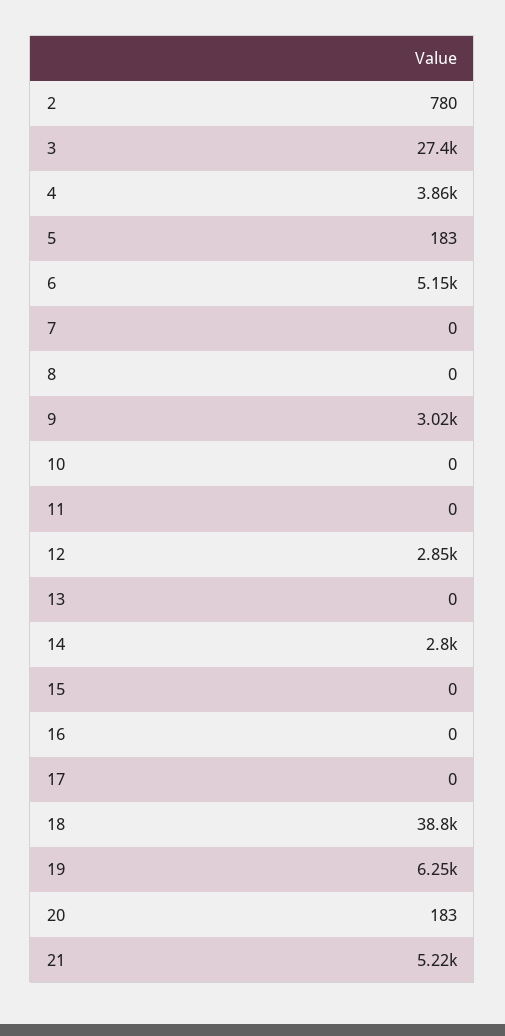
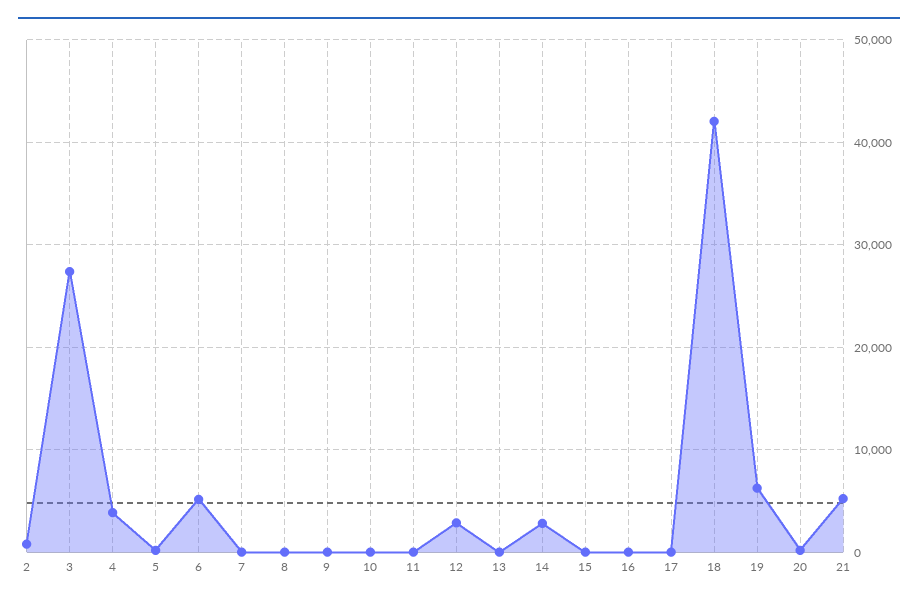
9: 3020 -> 0
18: 38800 -> 42000

